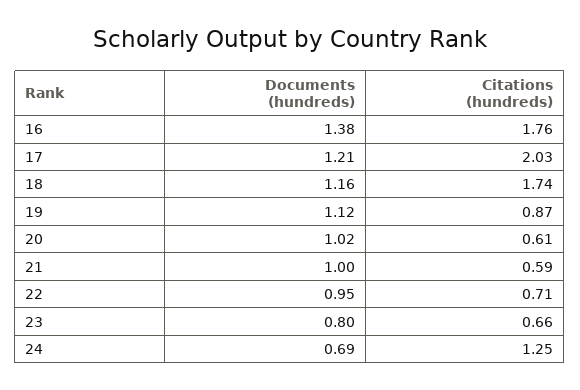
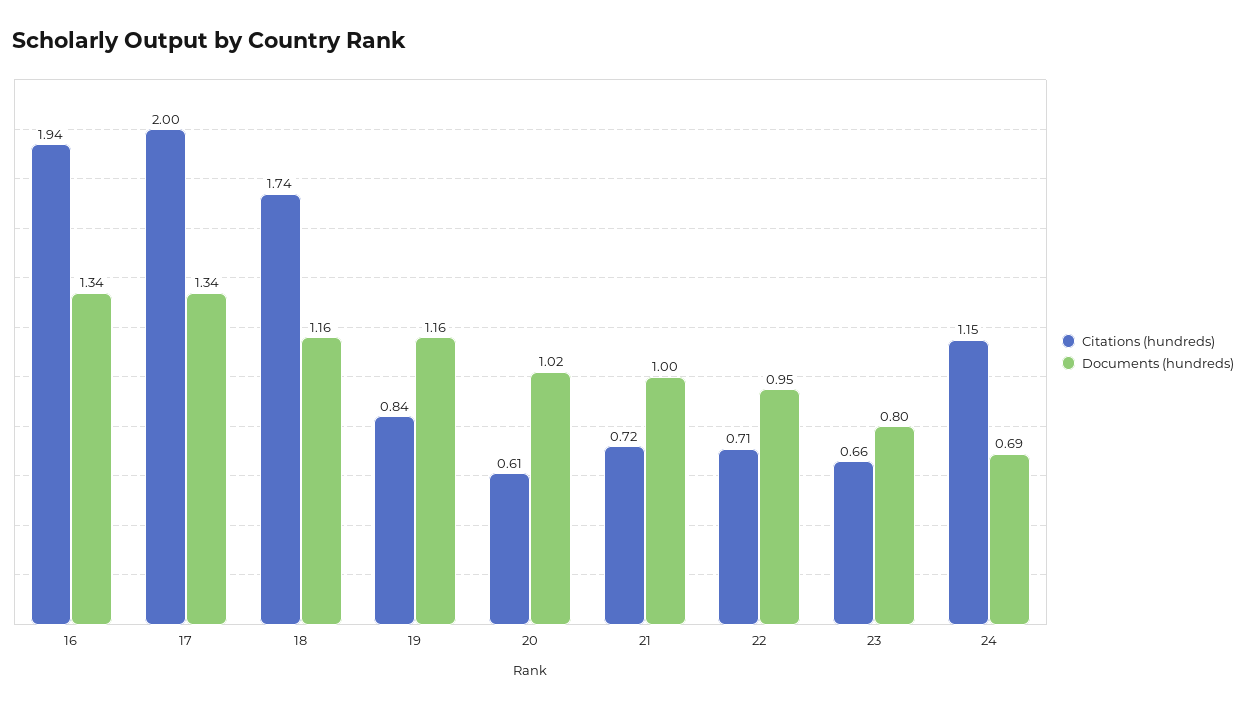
Documents (hundreds), 16: 1.38 -> 1.34
Citations (hundreds), 16: 1.76 -> 1.94
Documents (hundreds), 17: 1.21 -> 1.34
Citations (hundreds), 17: 2.03 -> 2
Documents (hundreds), 19: 1.12 -> 1.16
Citations (hundreds), 19: 0.87 -> 0.84
Citations (hundreds), 21: 0.59 -> 0.72
Citations (hundreds), 24: 1.25 -> 1.15

